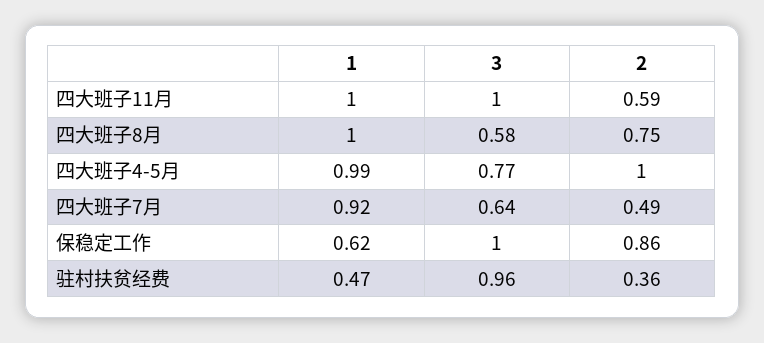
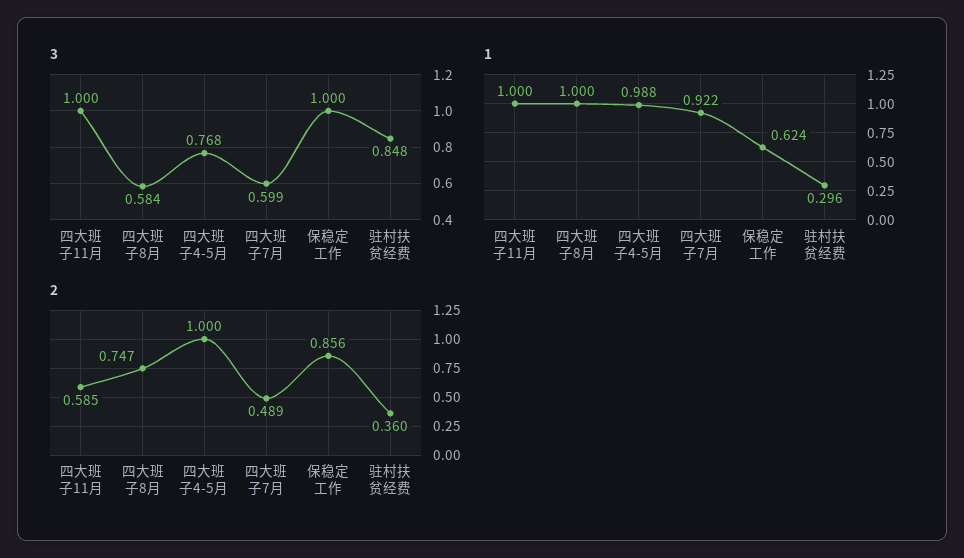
3, 四大班子7月: 0.64 -> 0.599
1, 驻村扶贫经费: 0.47 -> 0.296
3, 驻村扶贫经费: 0.96 -> 0.848

